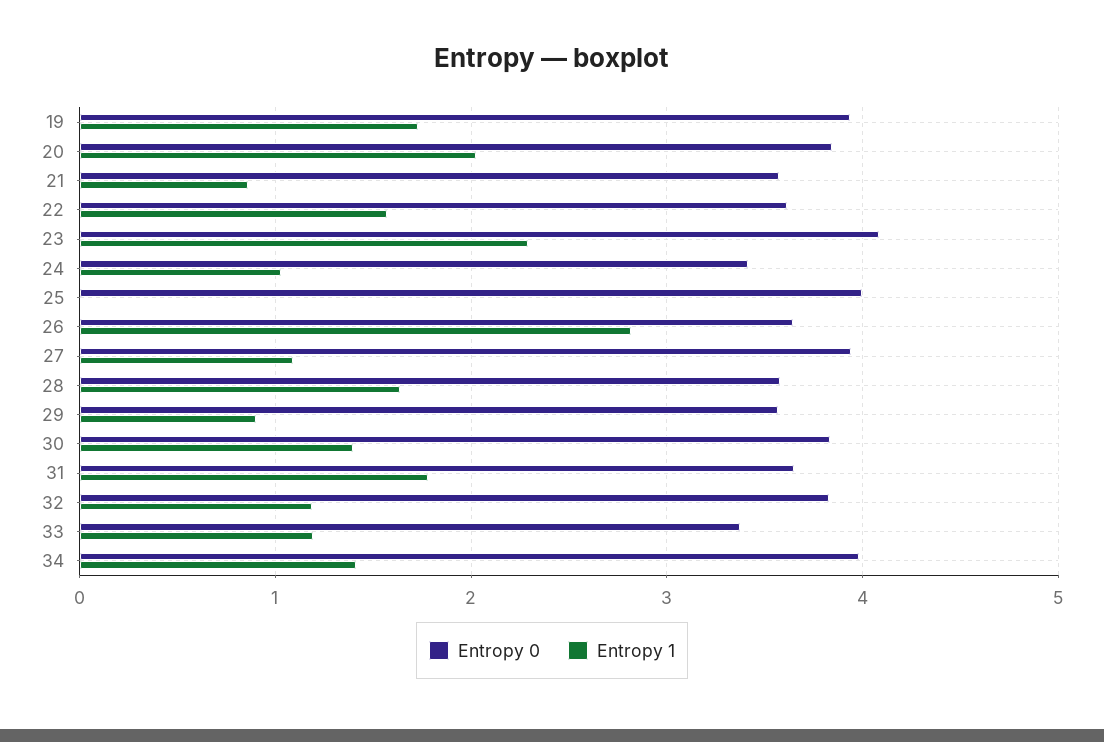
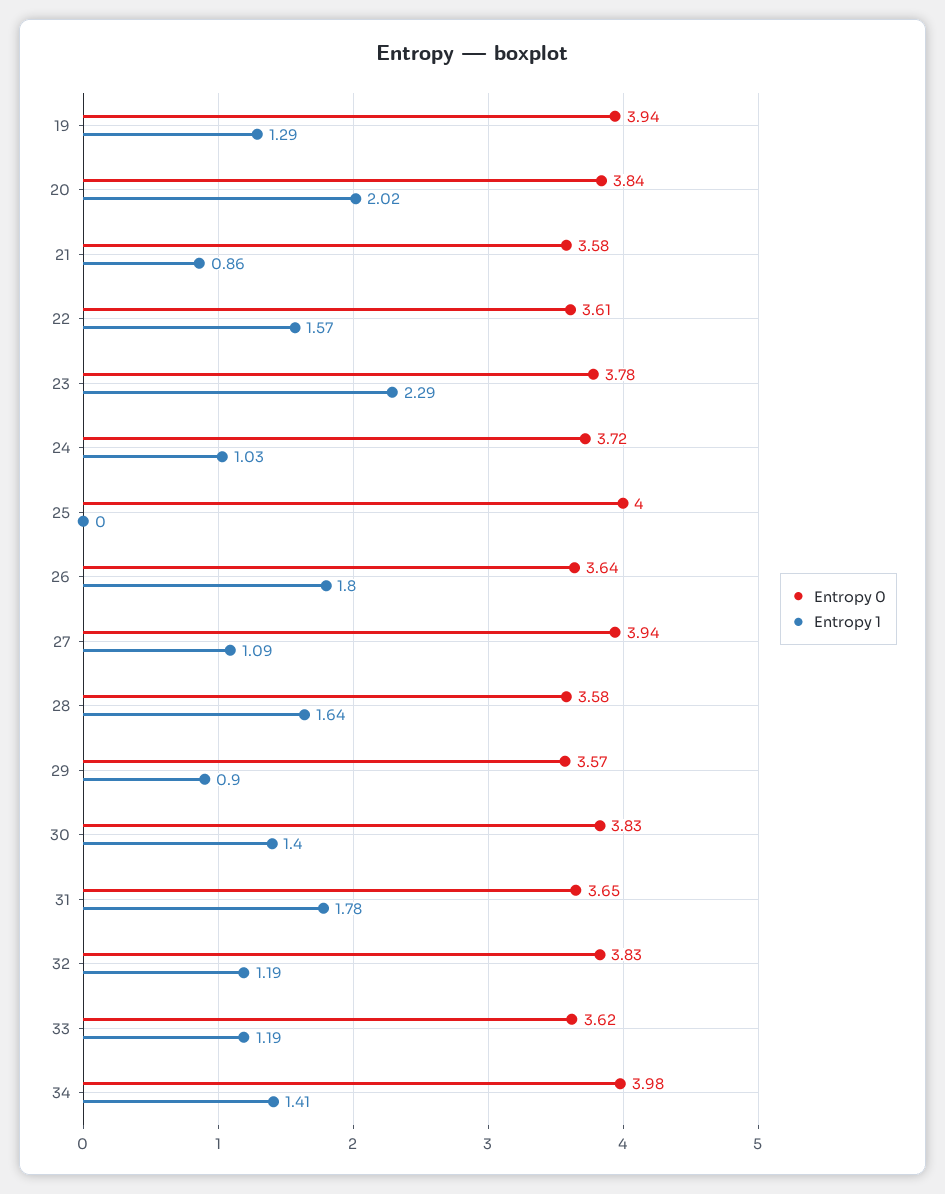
Entropy 1, 19: 1.7 -> 1.29
Entropy 0, 23: 4.1 -> 3.78
Entropy 0, 24: 3.4 -> 3.72
Entropy 1, 26: 2.8 -> 1.8
Entropy 0, 33: 3.4 -> 3.62

